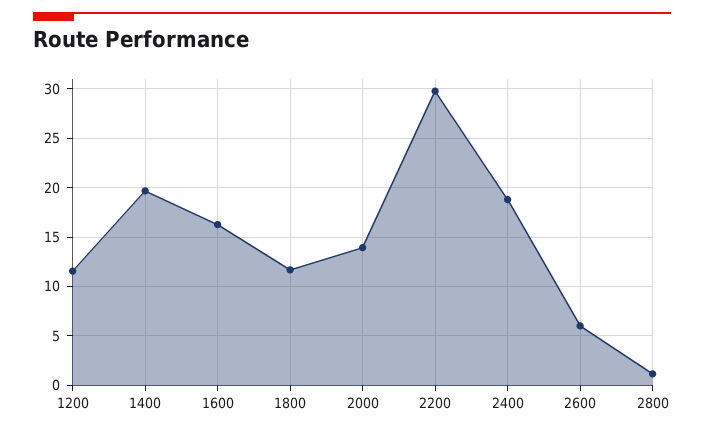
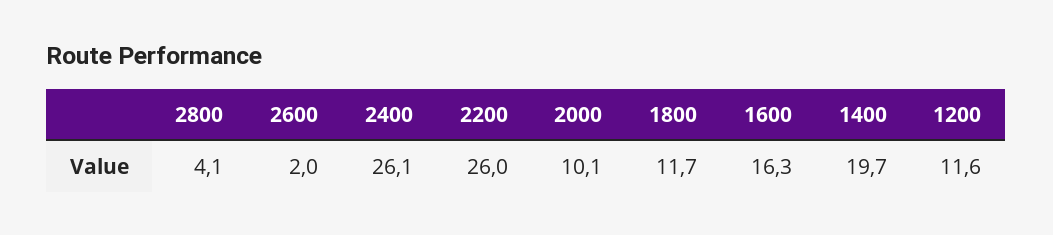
2000: 14 -> 10.1
2200: 30 -> 26
2400: 19 -> 26.1
2600: 6 -> 2
2800: 1 -> 4.1

